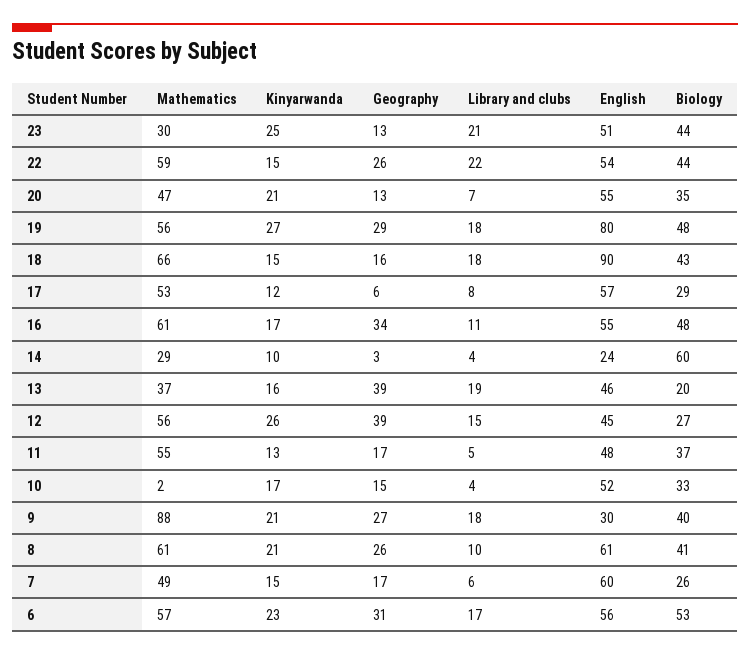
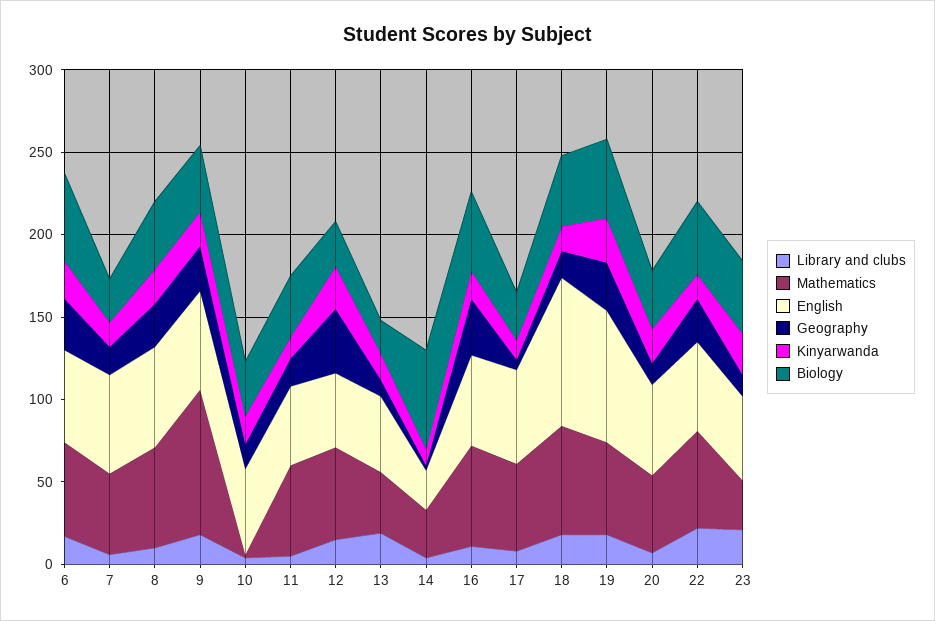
Geography, 13: 39 -> 10
English, 9: 30 -> 60

